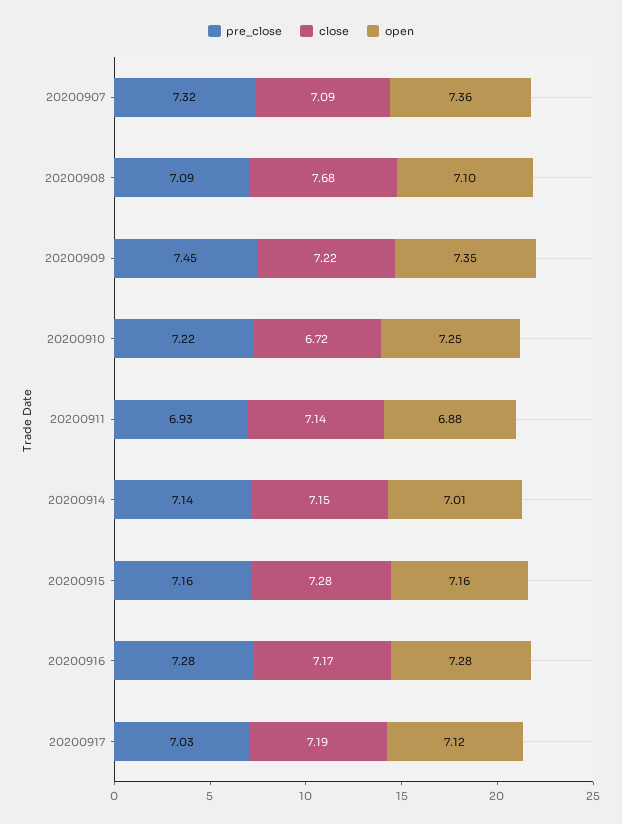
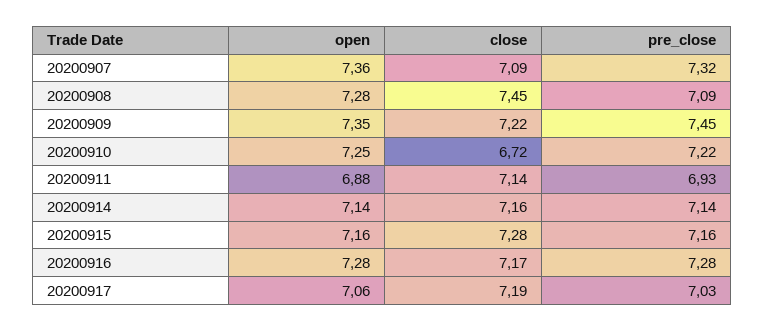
close, 20200908: 7.68 -> 7.45
open, 20200908: 7.1 -> 7.28
close, 20200914: 7.15 -> 7.16
open, 20200914: 7.01 -> 7.14
open, 20200917: 7.12 -> 7.06

